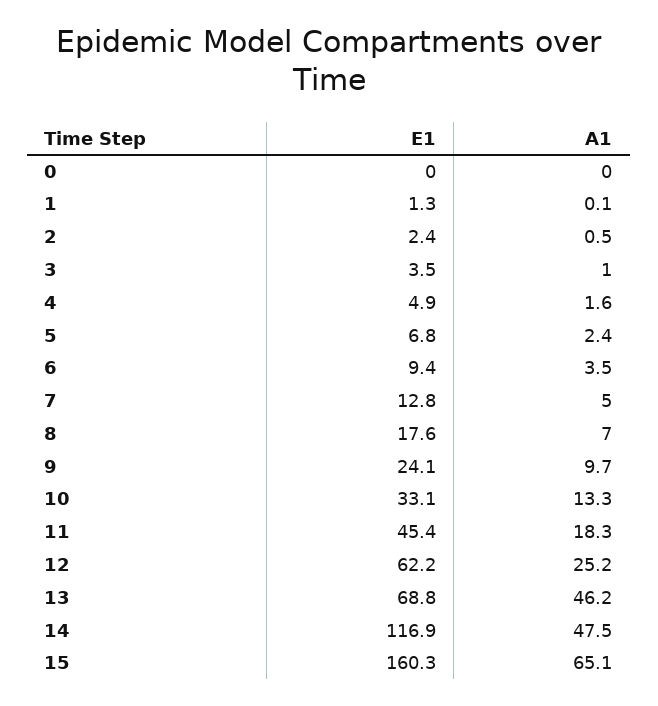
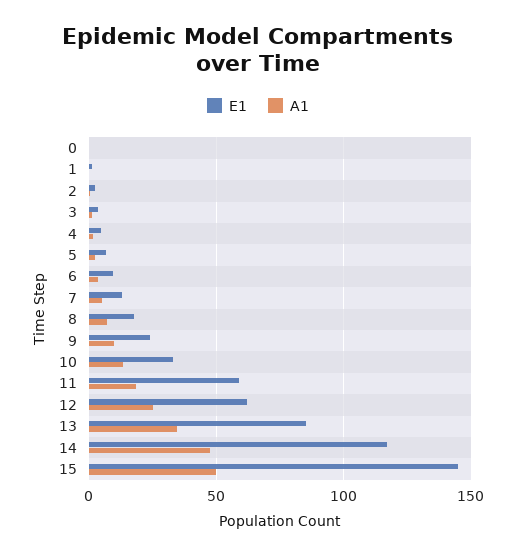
E1, 11: 45.4 -> 60
E1, 13: 68.8 -> 85
A1, 13: 46.2 -> 35
E1, 15: 160.3 -> 145
A1, 15: 65.1 -> 50

